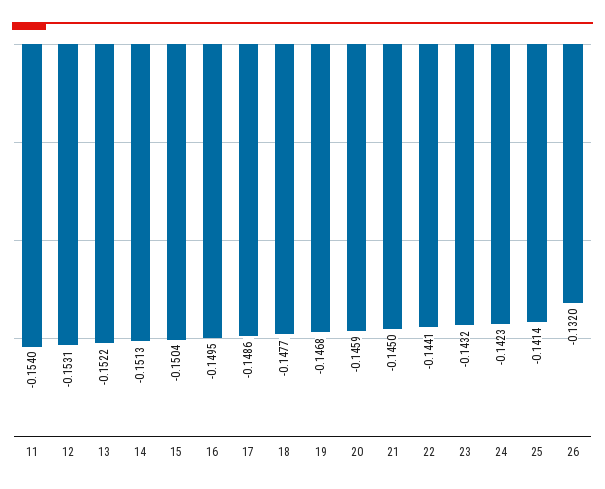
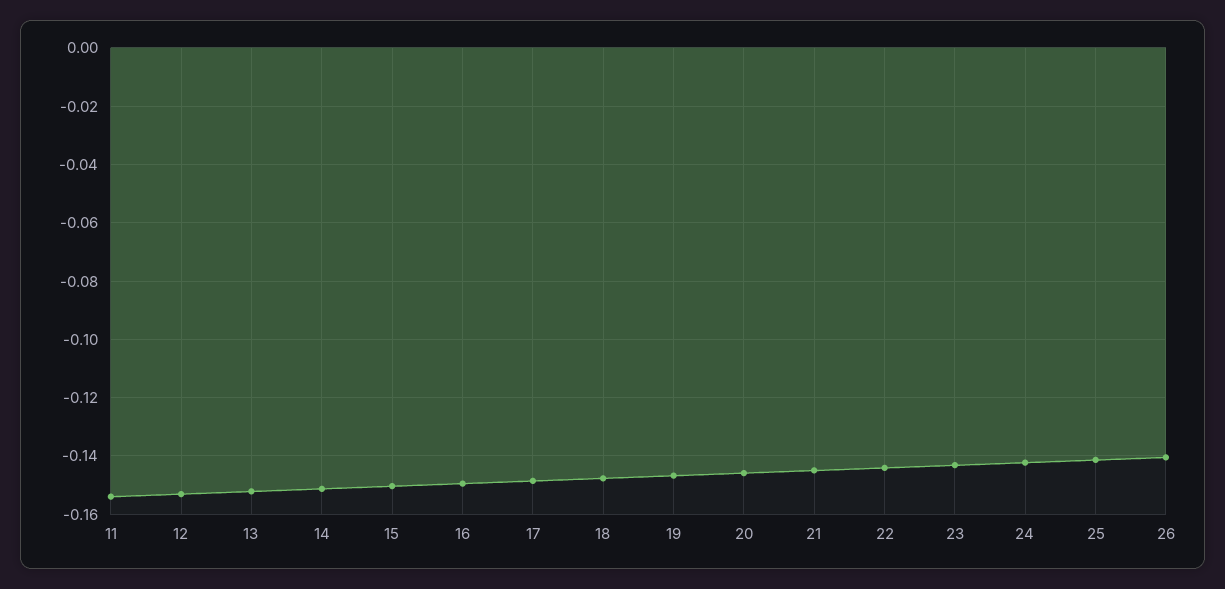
26: -0.132 -> -0.14

